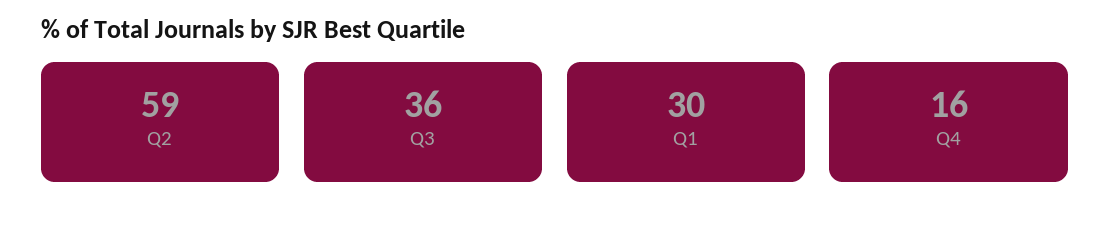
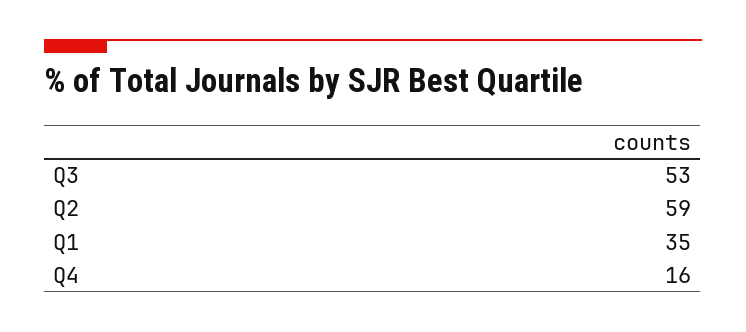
Q3: 36 -> 53
Q1: 30 -> 35

